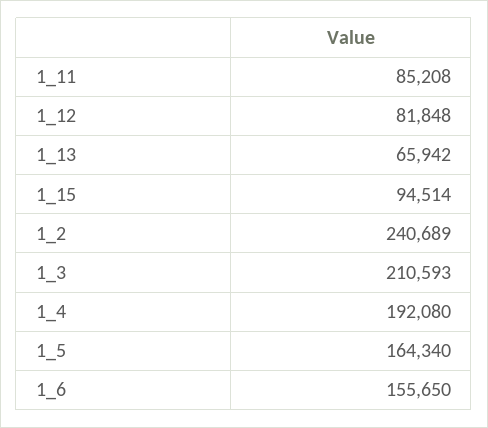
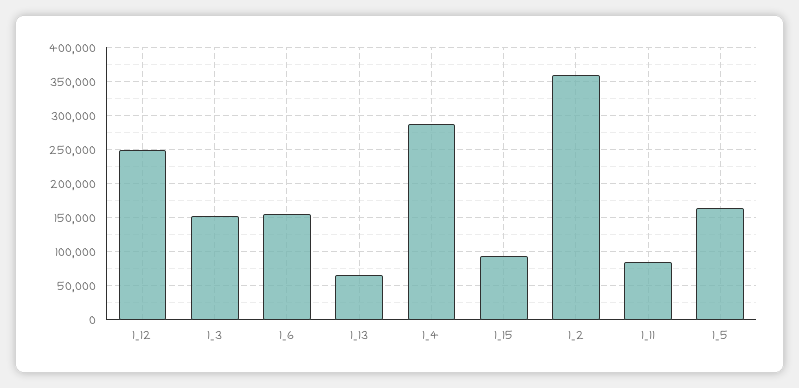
1_12: 81848 -> 250000
1_2: 240689 -> 360000
1_3: 210593 -> 150000
1_4: 192080 -> 290000

